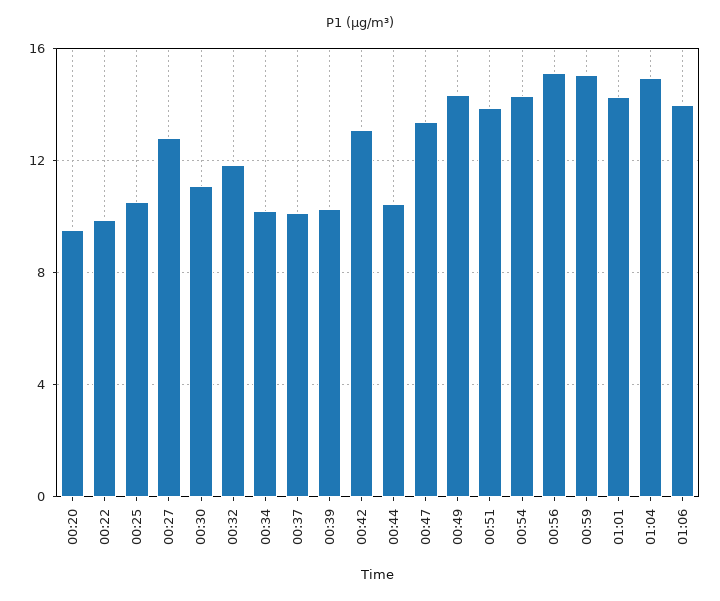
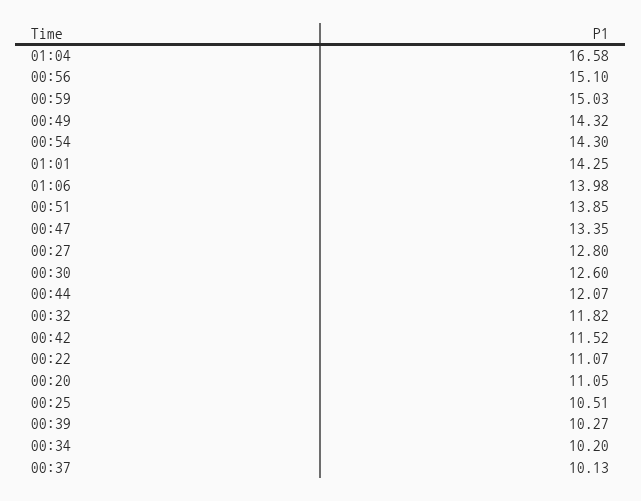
00:20: 9.5 -> 11.05
00:22: 10 -> 11.07
00:30: 11 -> 12.6
00:42: 13 -> 11.52
00:44: 10.5 -> 12.07
01:04: 15 -> 16.58

